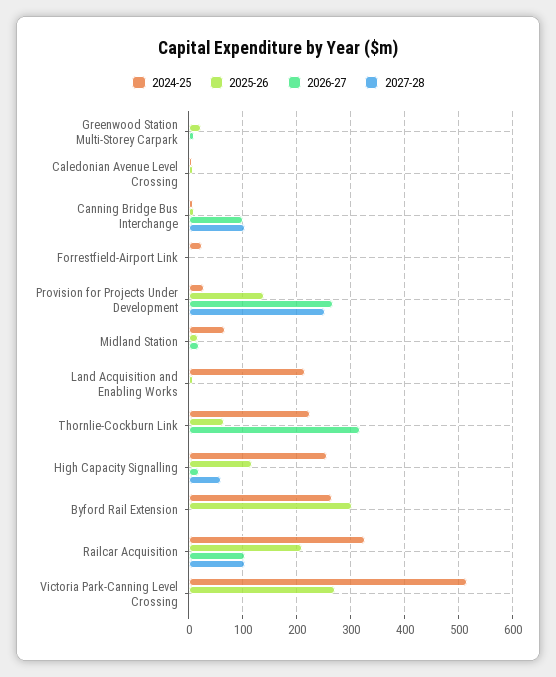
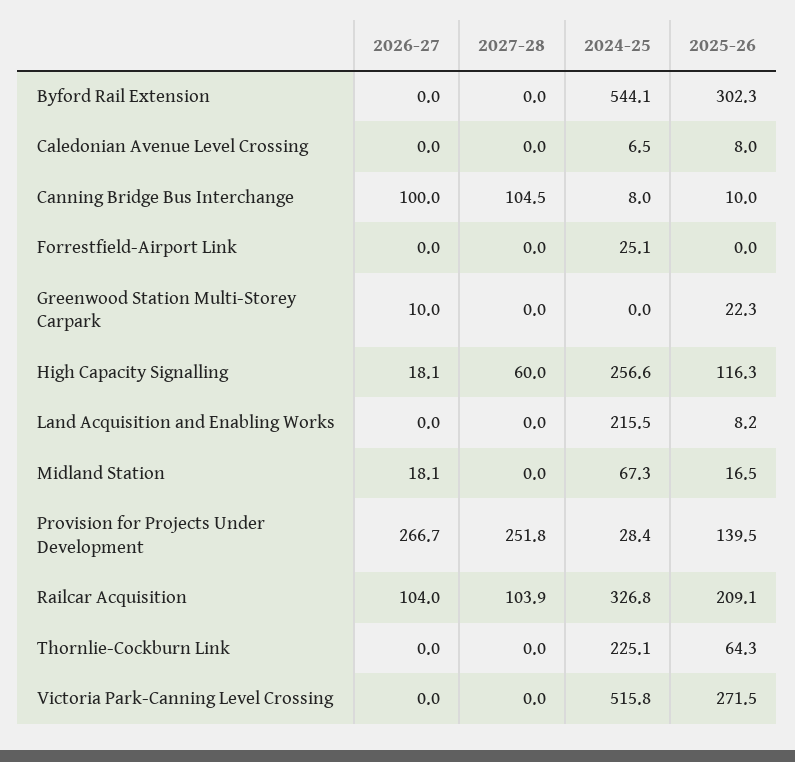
2026-27, Thornlie-Cockburn Link: 320 -> 0
2024-25, Byford Rail Extension: 260 -> 544.1

